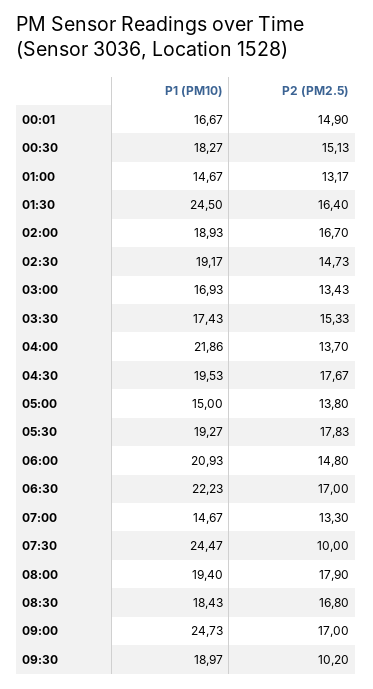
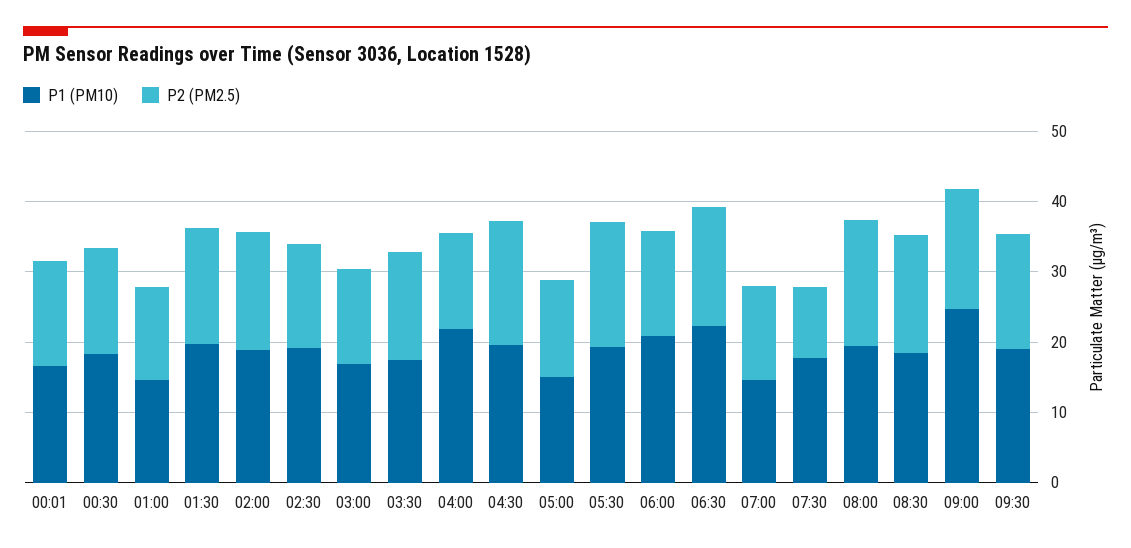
P1 (PM10), 01:30: 24.5 -> 20
P1 (PM10), 07:30: 24.47 -> 18
P2 (PM2.5), 09:30: 10.2 -> 16

